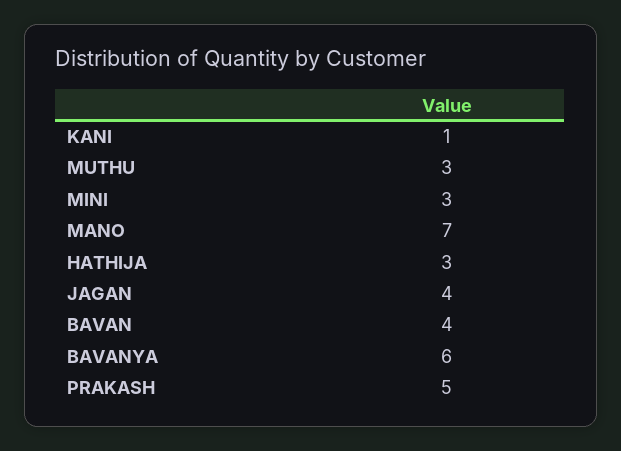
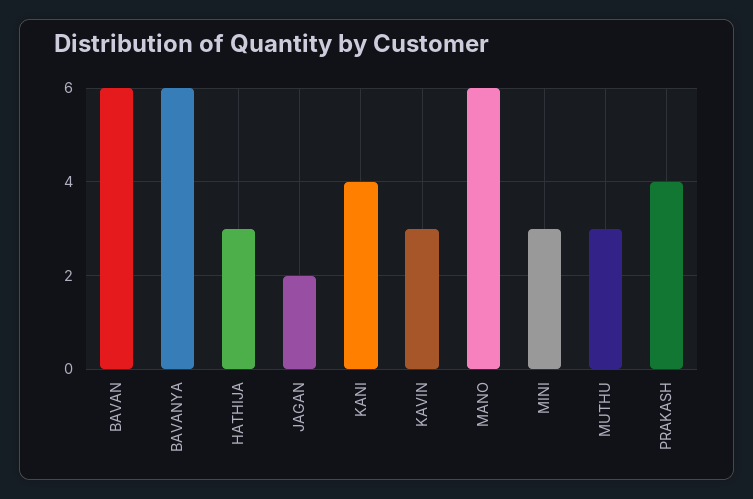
KANI: 1 -> 4
MANO: 7 -> 6
JAGAN: 4 -> 2
BAVAN: 4 -> 6
PRAKASH: 5 -> 4
KAVIN: none -> 3

